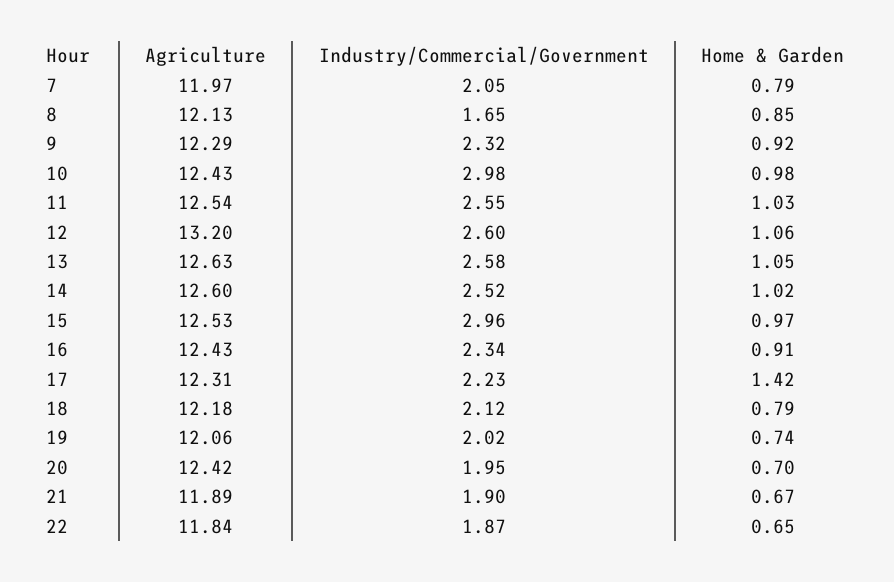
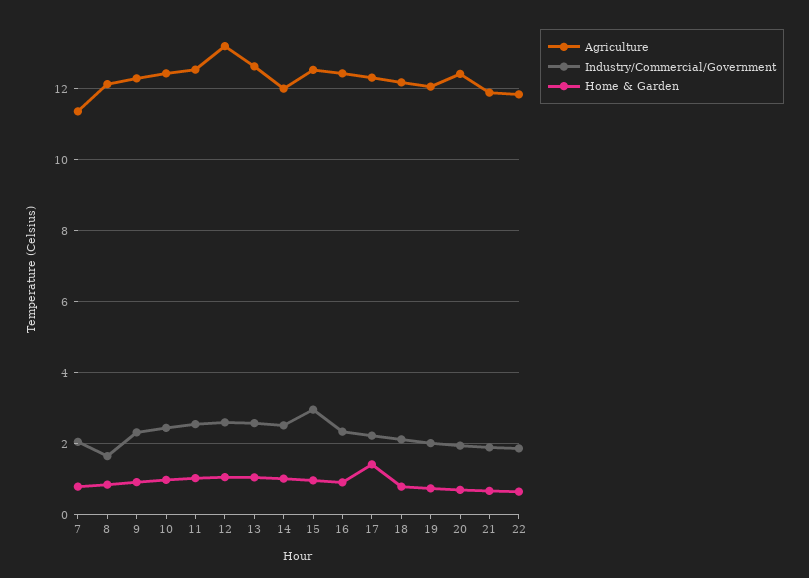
Agriculture, 7: 11.97 -> 11.4
Industry/Commercial/Government, 10: 2.98 -> 2.4
Agriculture, 14: 12.6 -> 12

